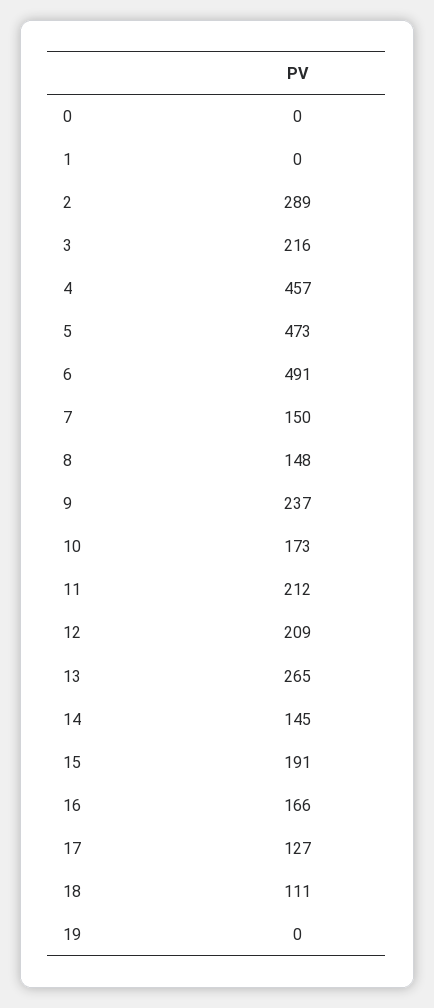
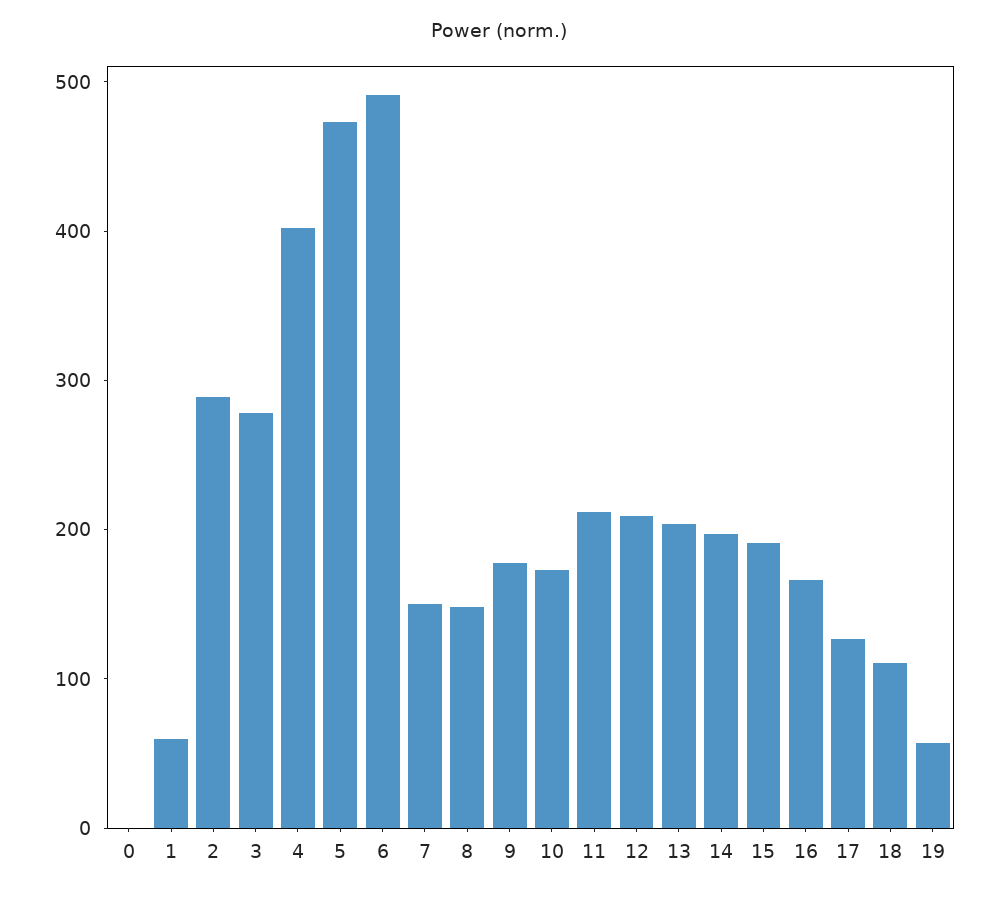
1: 0 -> 60
3: 216 -> 280
4: 457 -> 400
9: 237 -> 180
13: 265 -> 200
14: 145 -> 200
19: 0 -> 60

